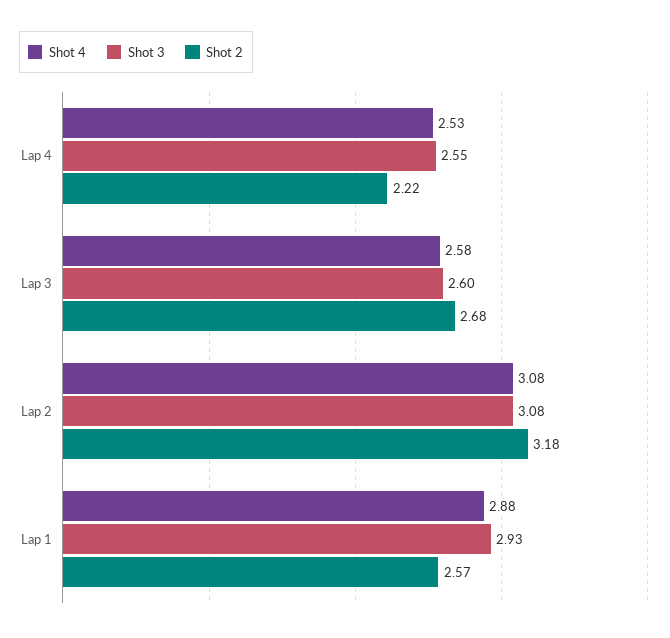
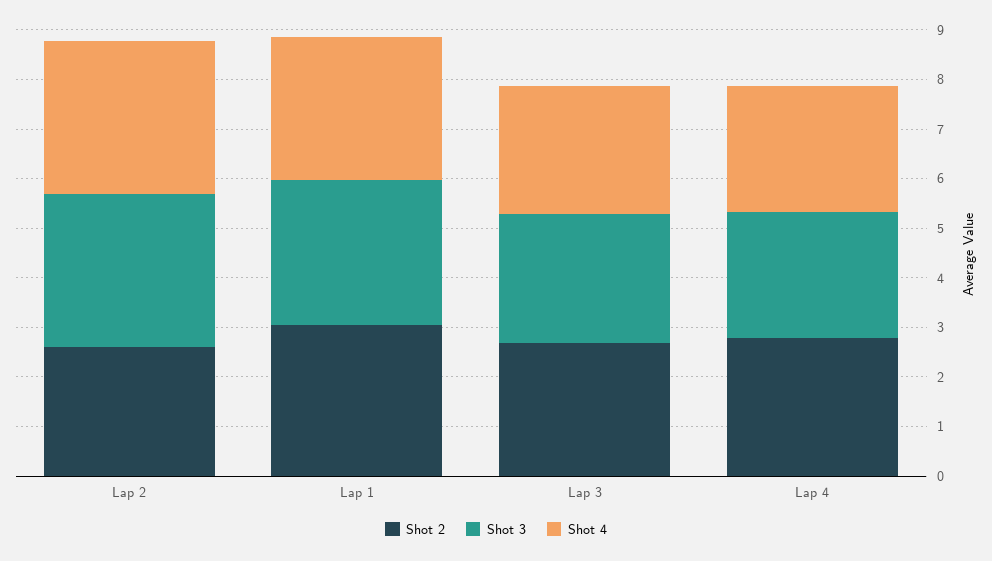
Shot 2, Lap 4: 2.22 -> 2.8
Shot 2, Lap 2: 3.18 -> 2.6
Shot 2, Lap 1: 2.57 -> 3

